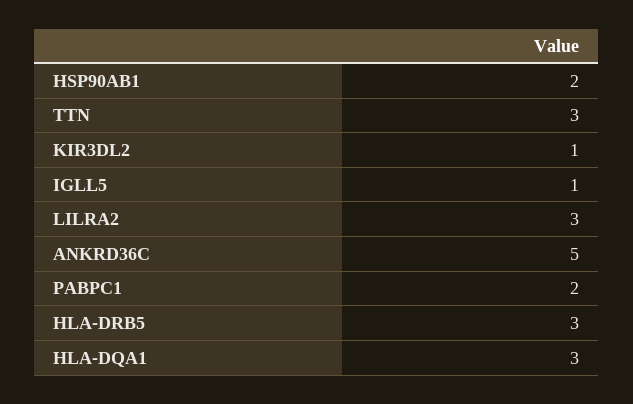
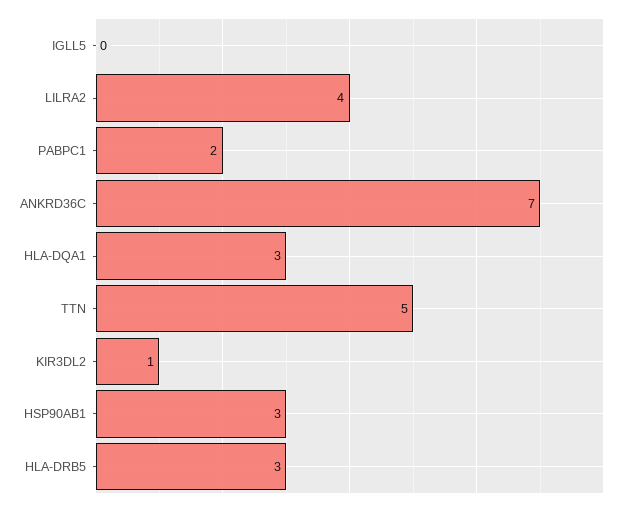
HSP90AB1: 2 -> 3
TTN: 3 -> 5
IGLL5: 1 -> 0
LILRA2: 3 -> 4
ANKRD36C: 5 -> 7

